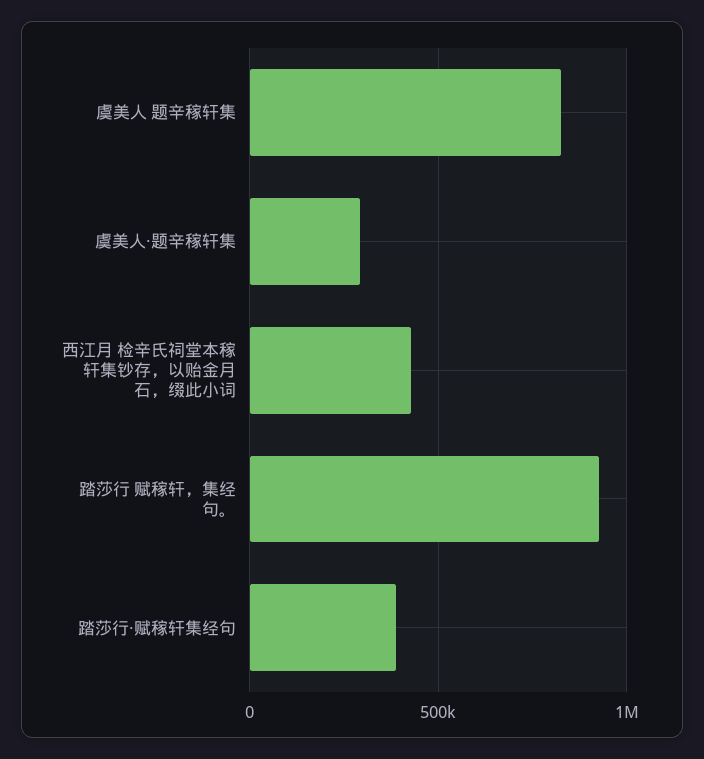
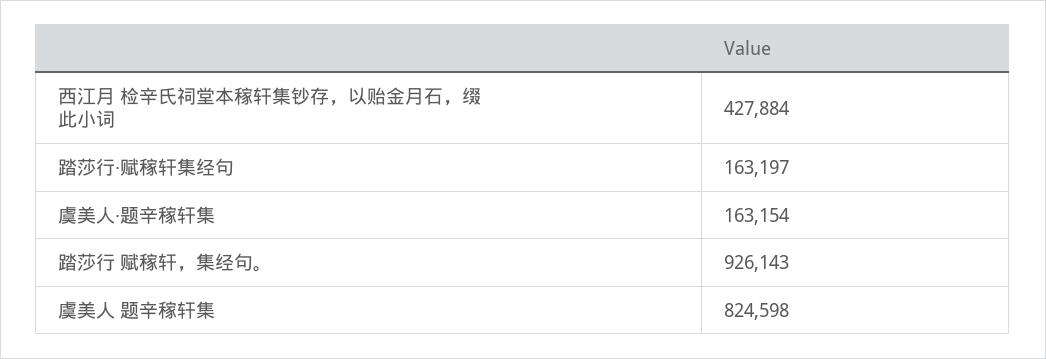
虞美人·题辛稼轩集: 300000 -> 163154
踏莎行·赋稼轩集经句: 400000 -> 163197

